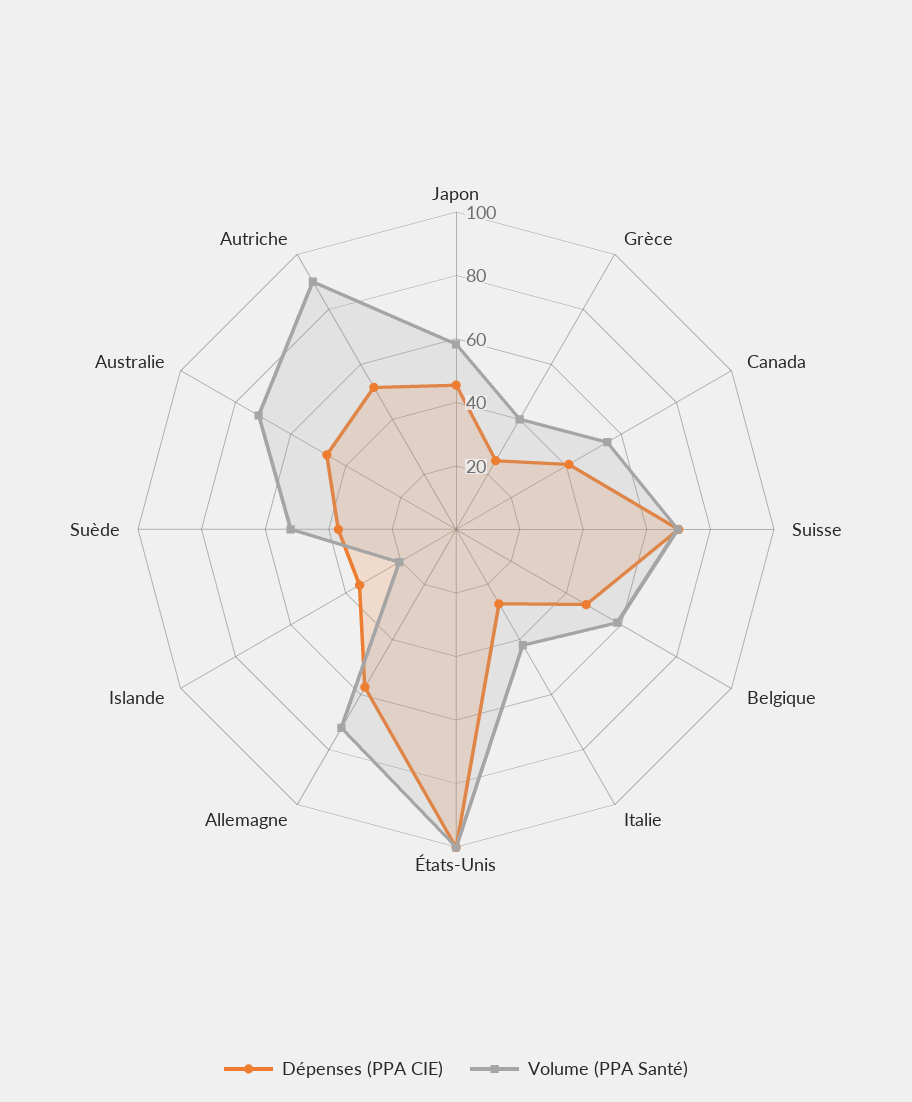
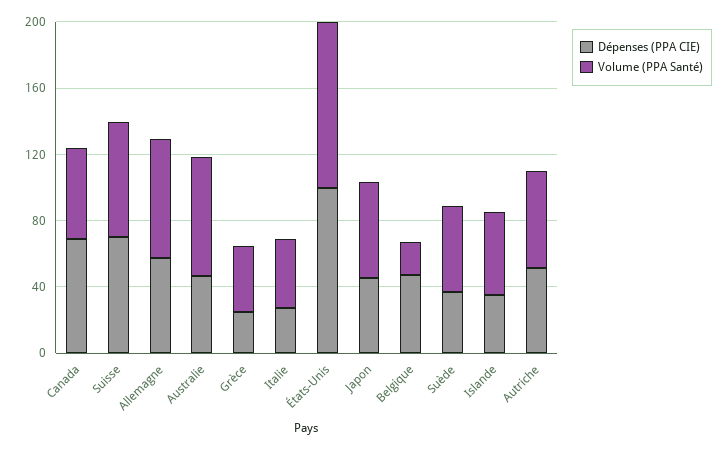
Dépenses (PPA CIE), Canada: 40 -> 70
Volume (PPA Santé), Belgique: 60 -> 20
Volume (PPA Santé), Islande: 20 -> 50
Volume (PPA Santé), Autriche: 90 -> 60

